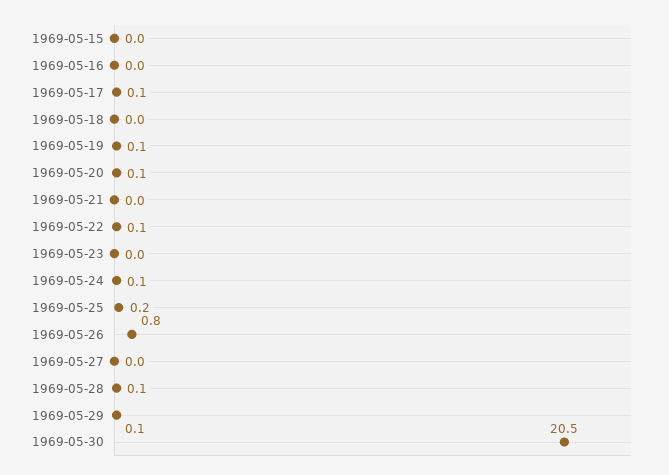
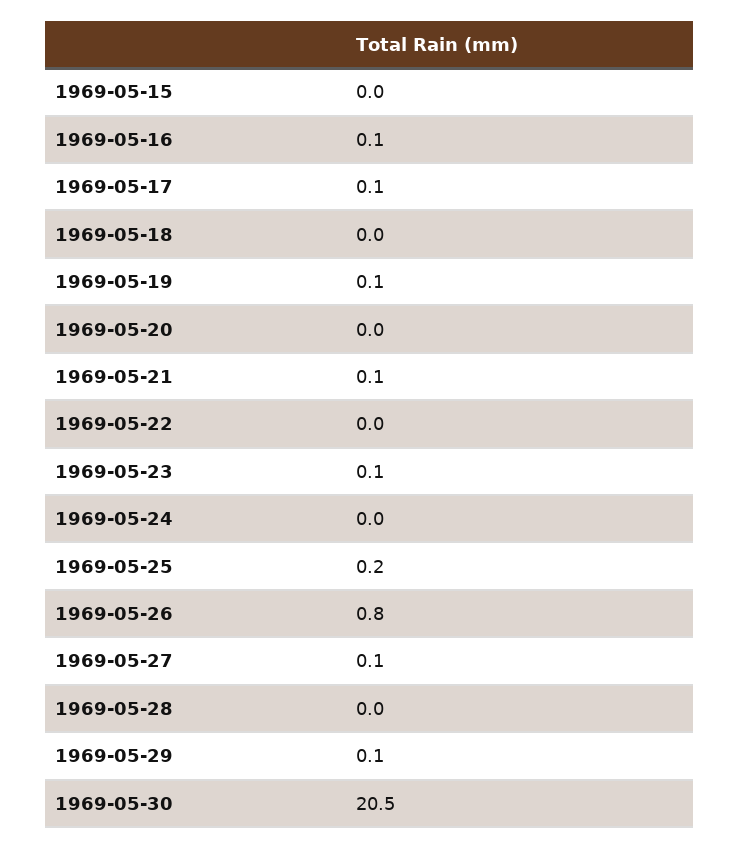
1969-05-16: 0 -> 0.1
1969-05-20: 0.1 -> 0
1969-05-21: 0 -> 0.1
1969-05-22: 0.1 -> 0
1969-05-23: 0 -> 0.1
1969-05-24: 0.1 -> 0
1969-05-27: 0 -> 0.1
1969-05-28: 0.1 -> 0

